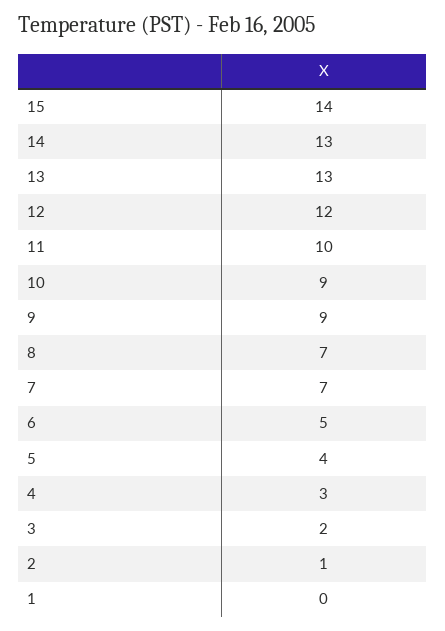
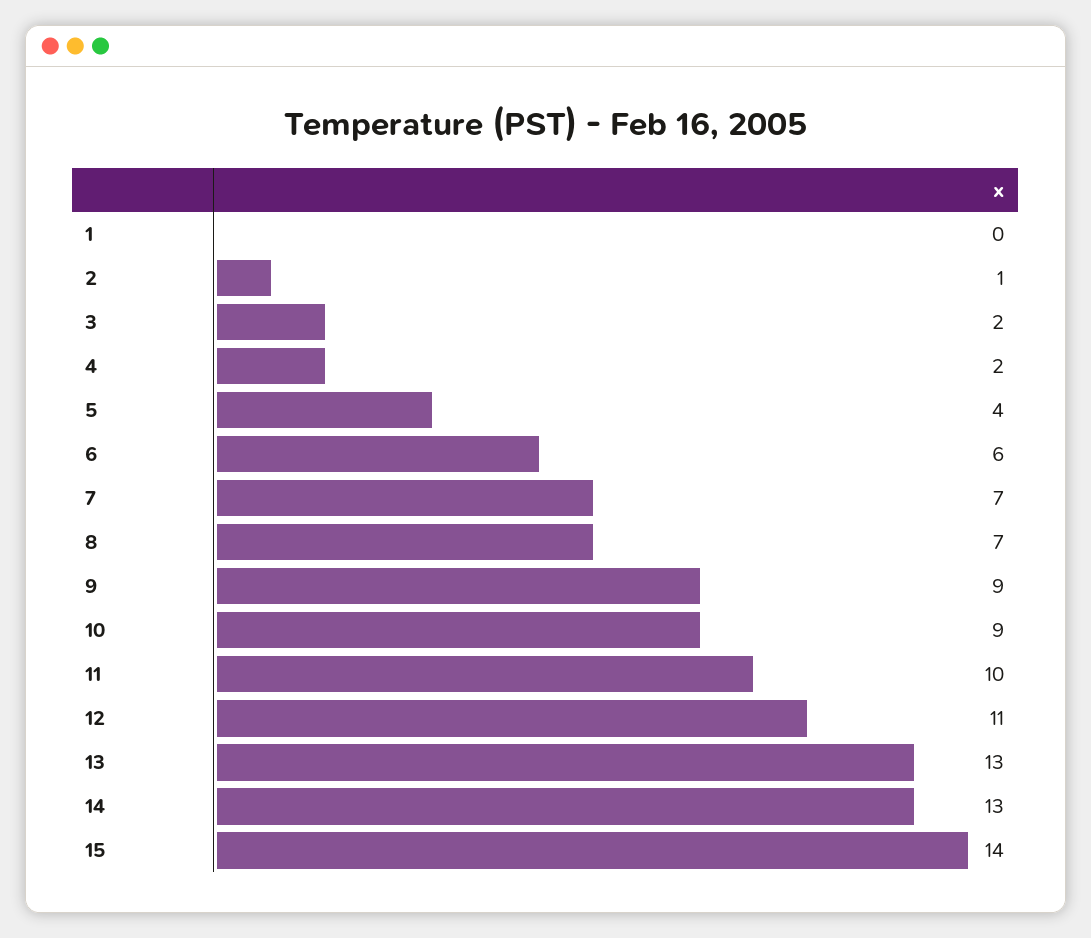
12: 12 -> 11
6: 5 -> 6
4: 3 -> 2

